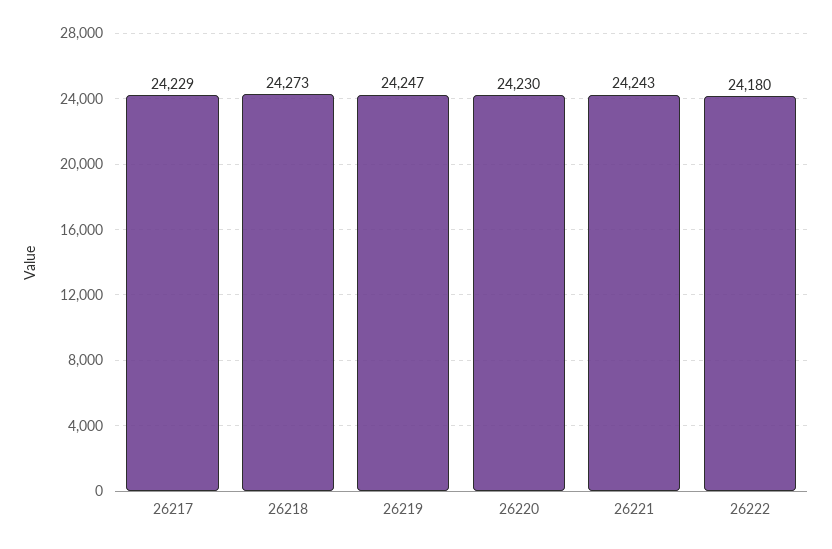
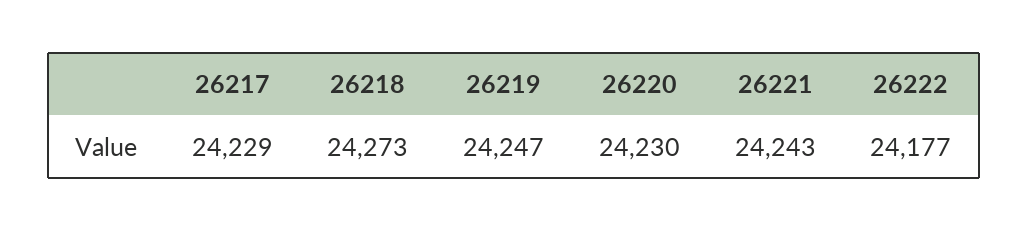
26222: 24180 -> 24177

